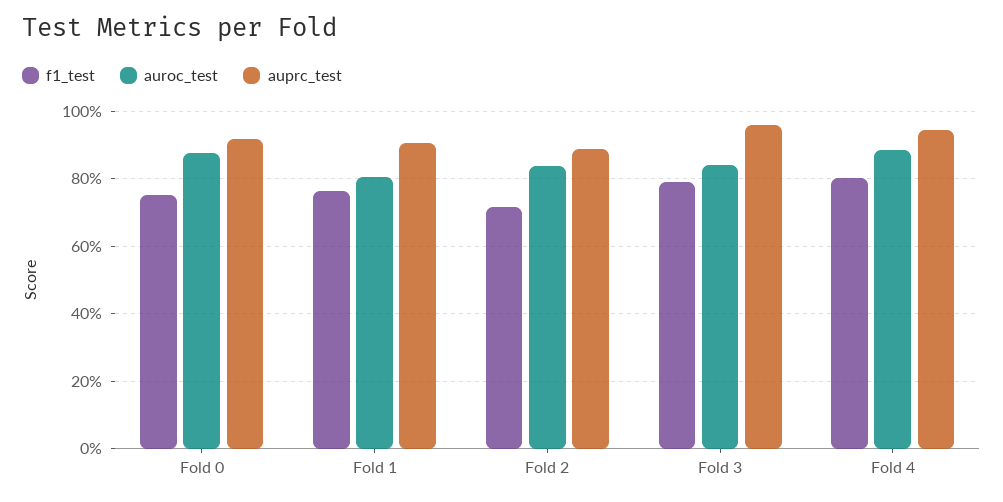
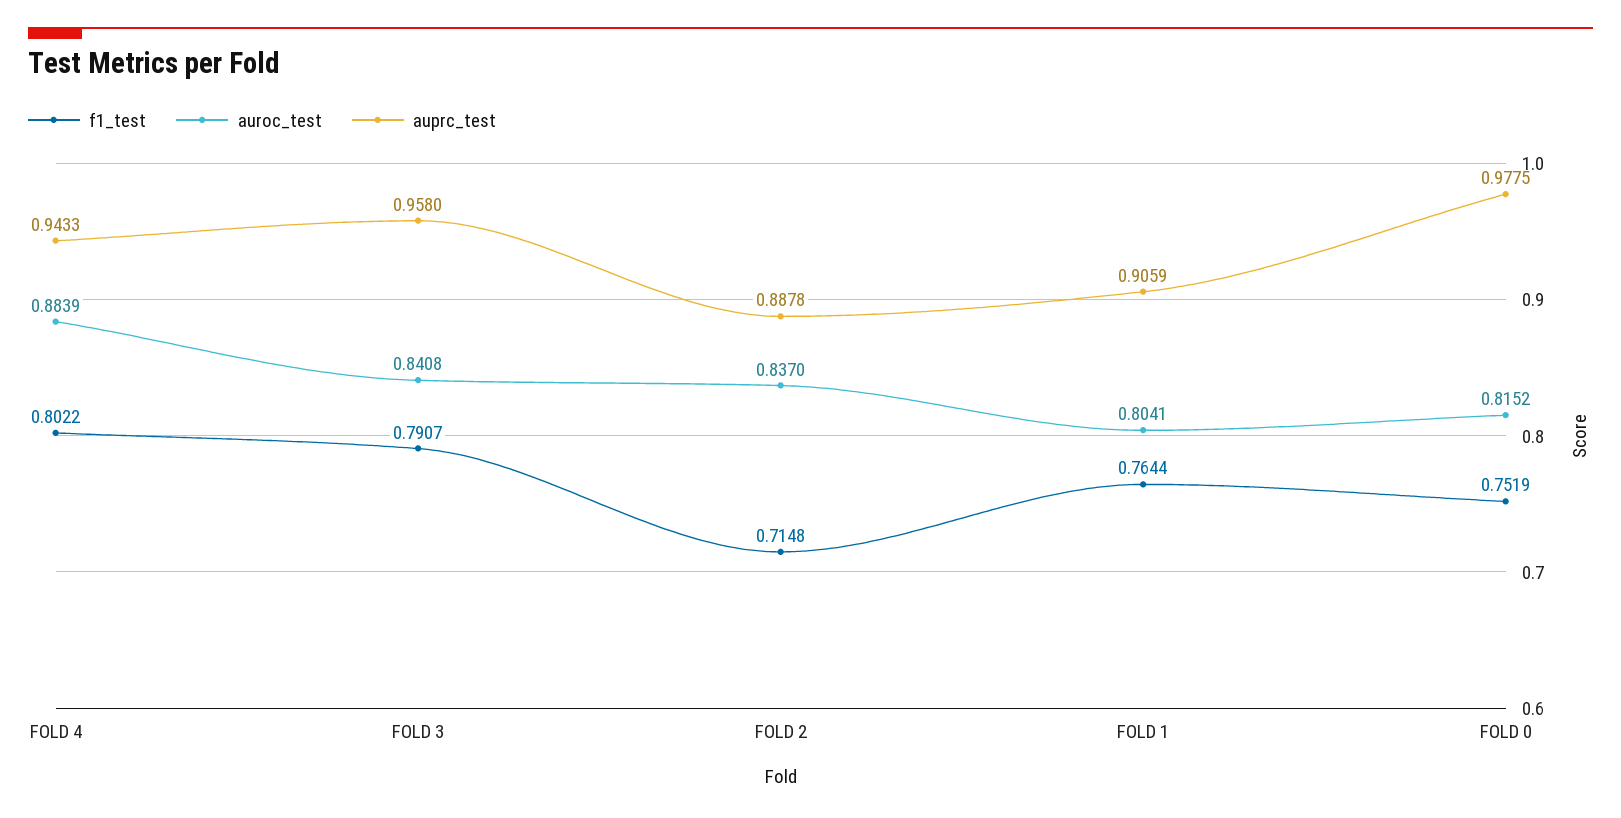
auroc_test, Fold 0: 0.88 -> 0.8152
auprc_test, Fold 0: 0.92 -> 0.9775

